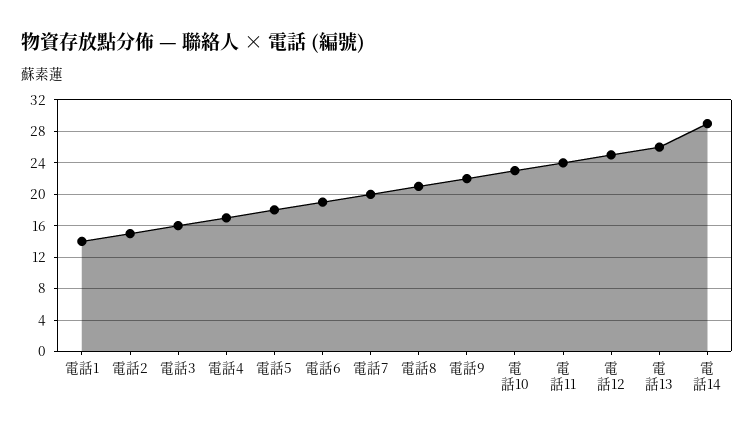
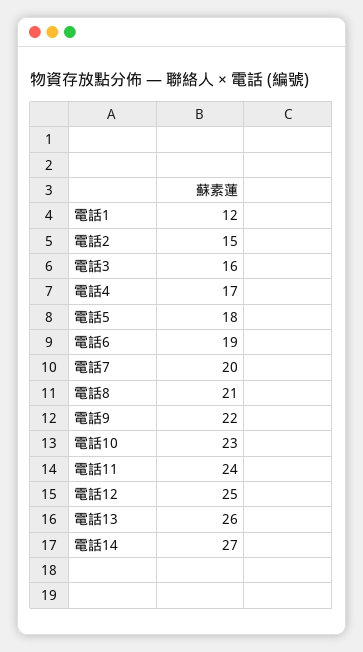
電話1: 14 -> 12
電話14: 29 -> 27

